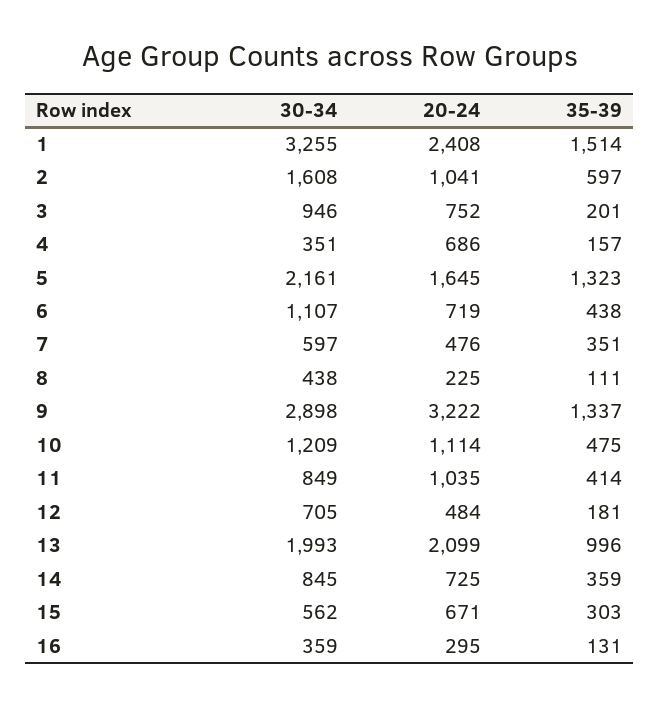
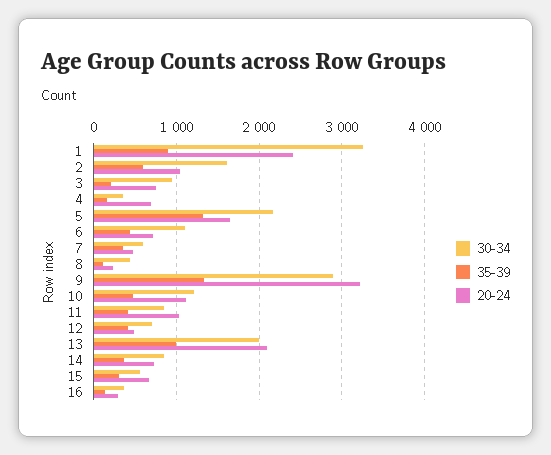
35-39, 1: 1514 -> 900
35-39, 12: 181 -> 400

